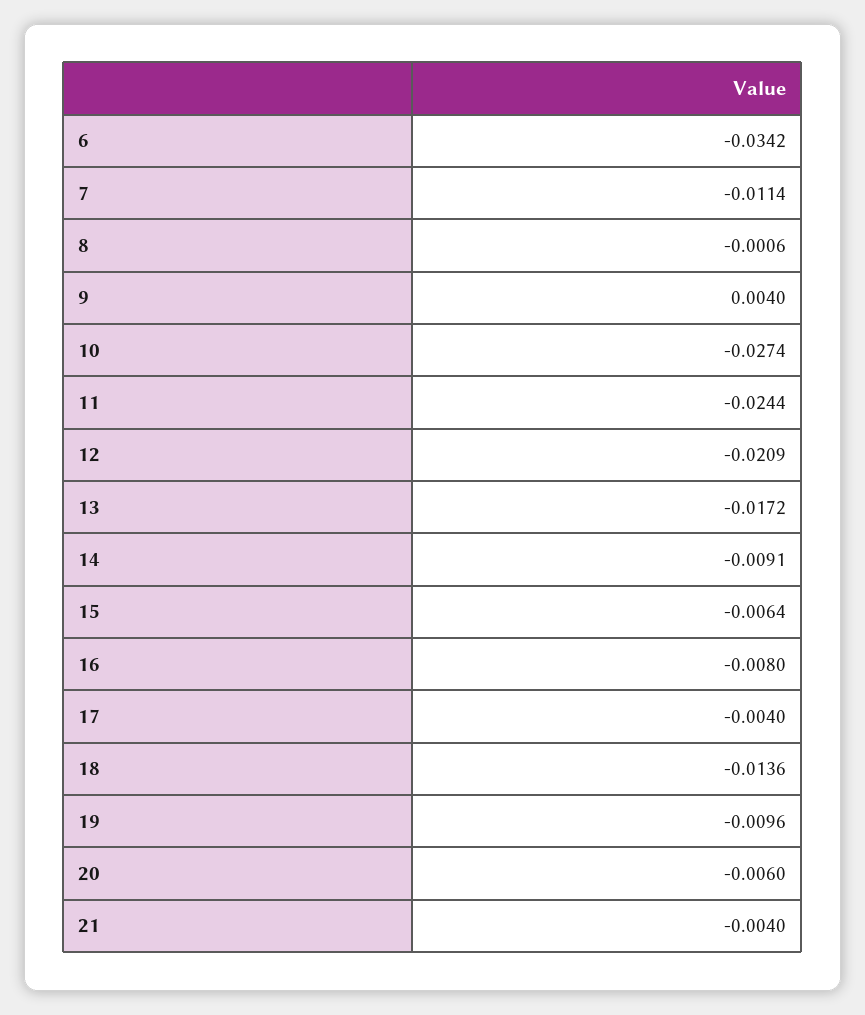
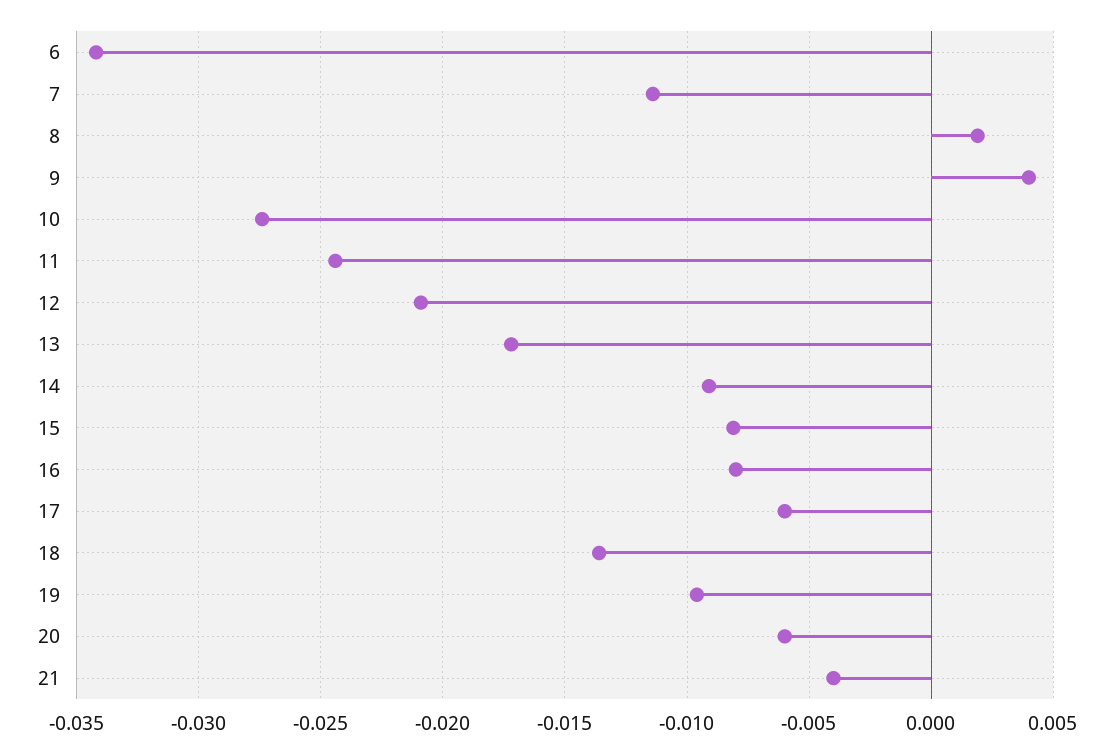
8: -0.0006 -> 0.002
15: -0.0064 -> -0.008
17: -0.004 -> -0.006

